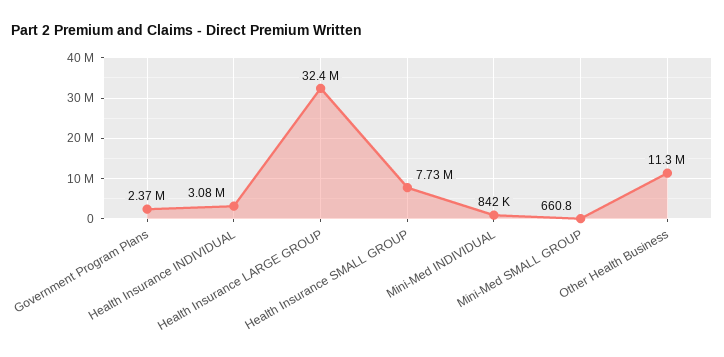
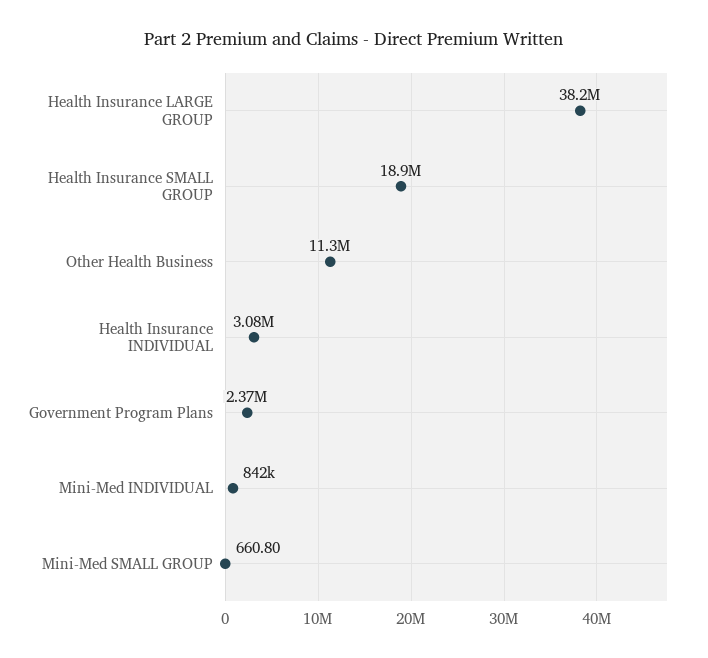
Health Insurance LARGE GROUP: 32400000 -> 38200000
Health Insurance SMALL GROUP: 7730000 -> 18900000

